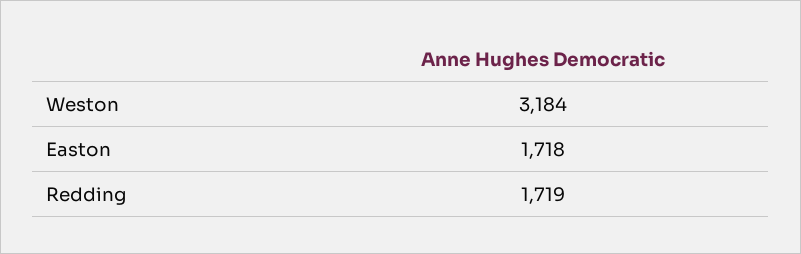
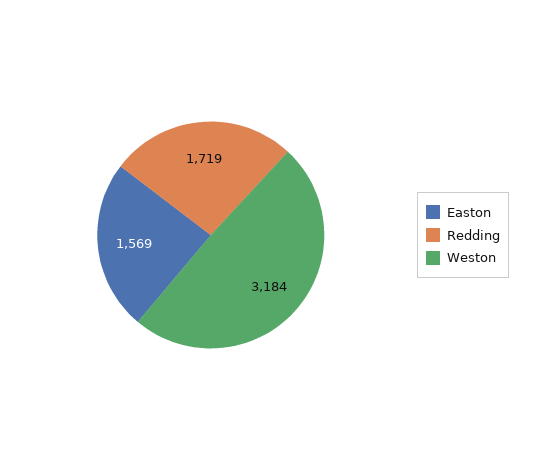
Easton: 1718 -> 1569

